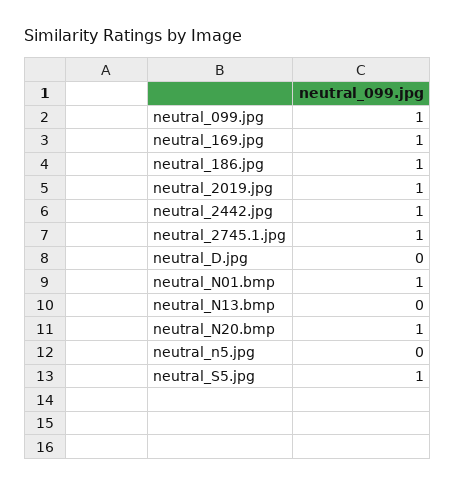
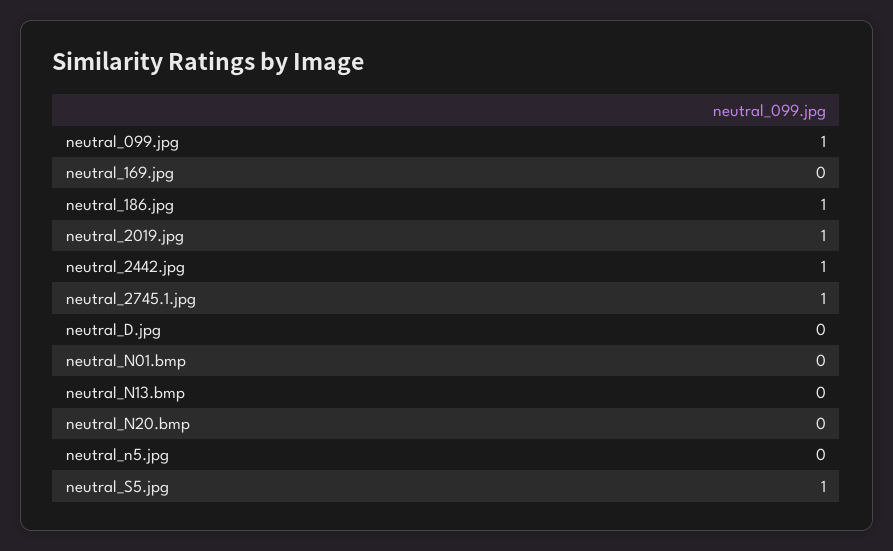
neutral_169.jpg: 1 -> 0
neutral_N01.bmp: 1 -> 0
neutral_N20.bmp: 1 -> 0

